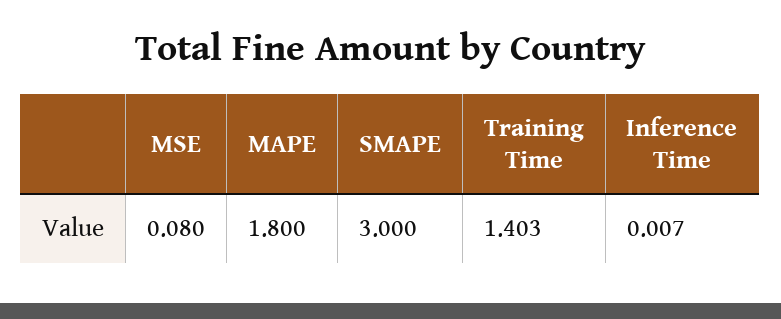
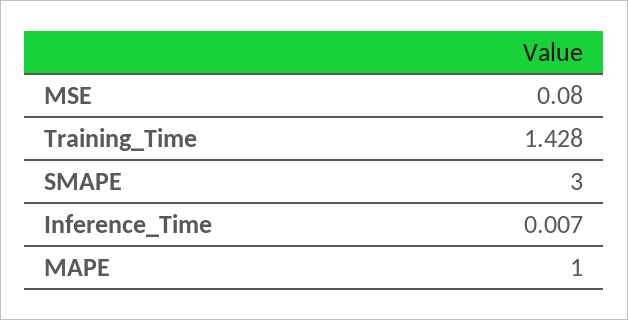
MAPE: 1.8 -> 1
Training Time: 1.403 -> 1.428

